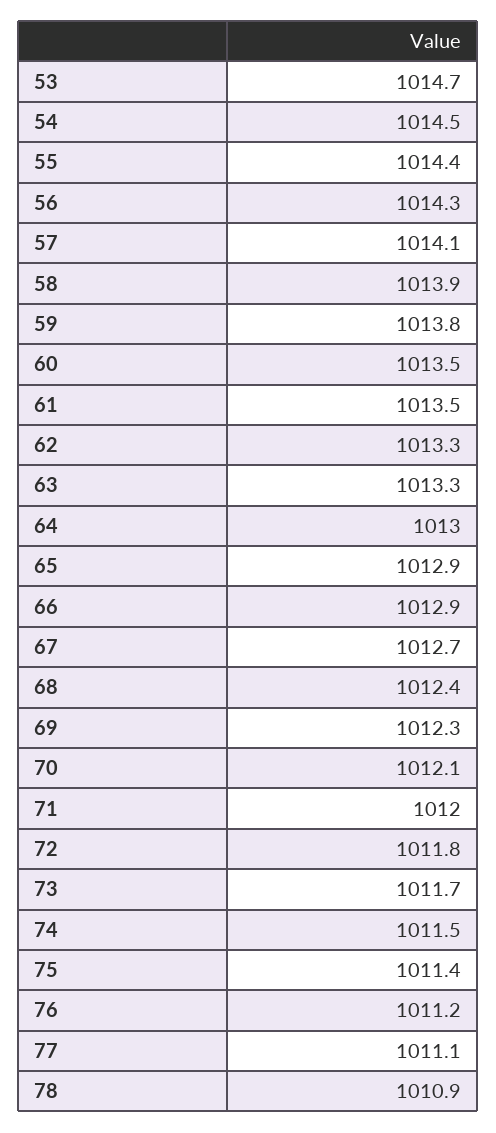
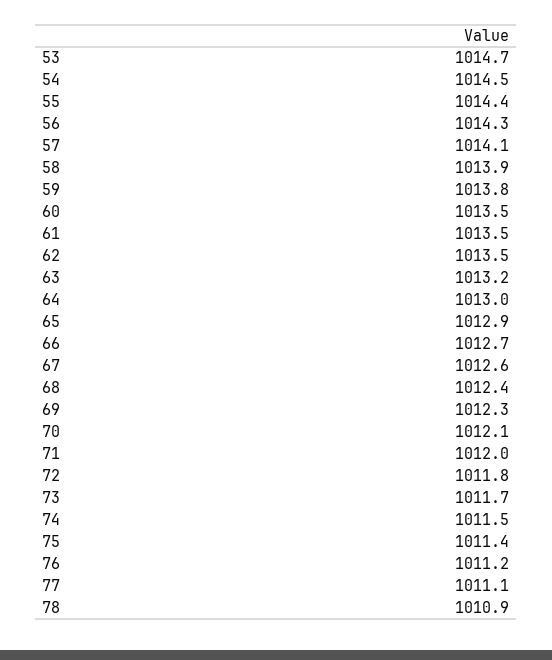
62: 1013.3 -> 1013.5
63: 1013.3 -> 1013.2
66: 1012.9 -> 1012.7
67: 1012.7 -> 1012.6

